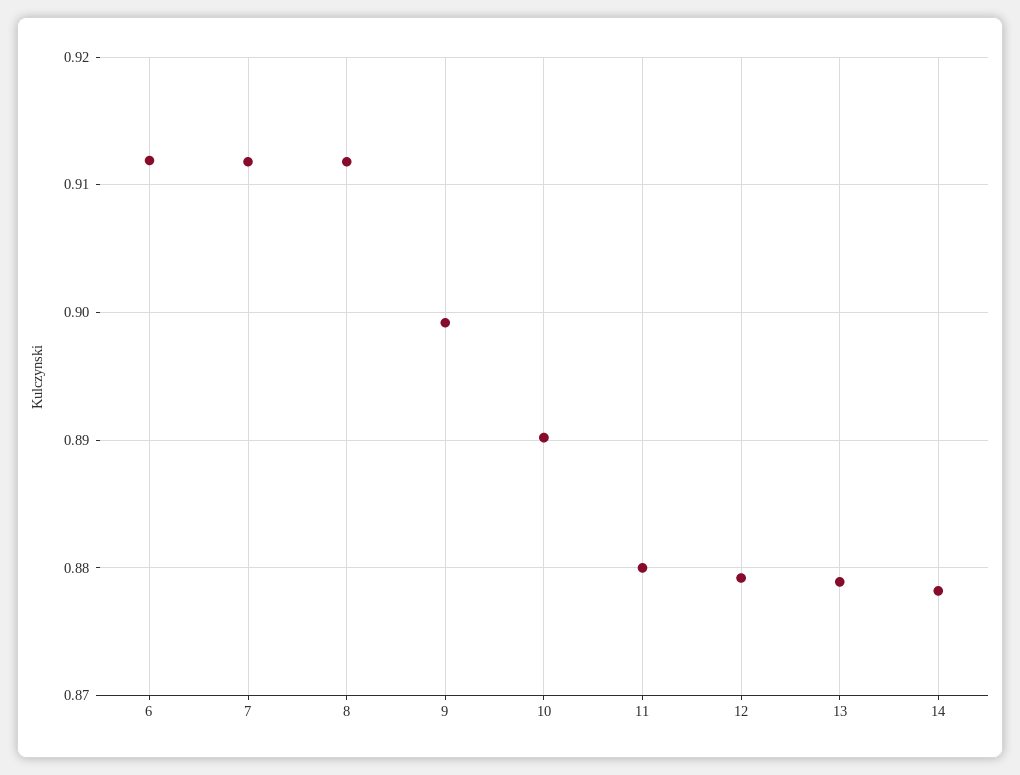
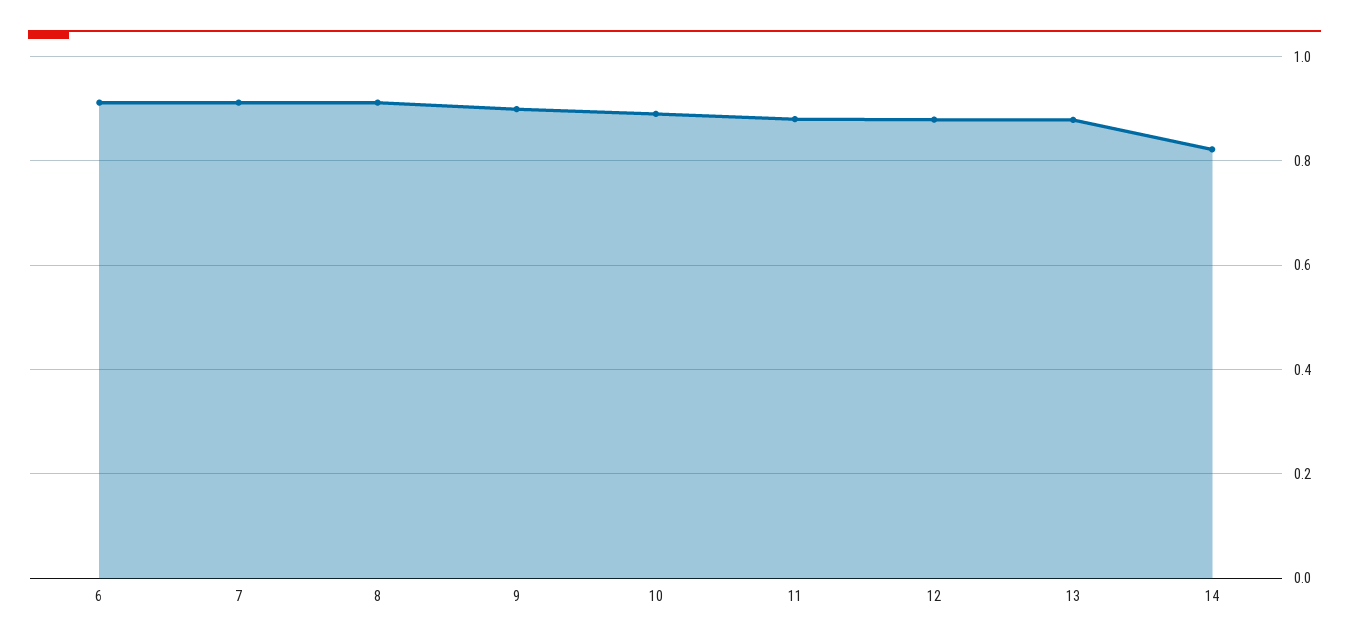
14: 0.878 -> 0.82

